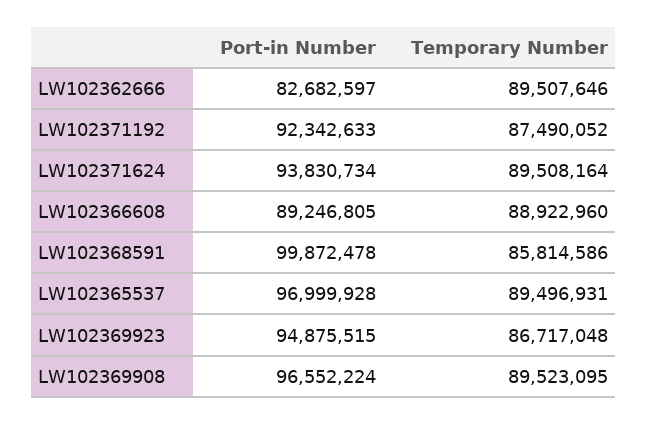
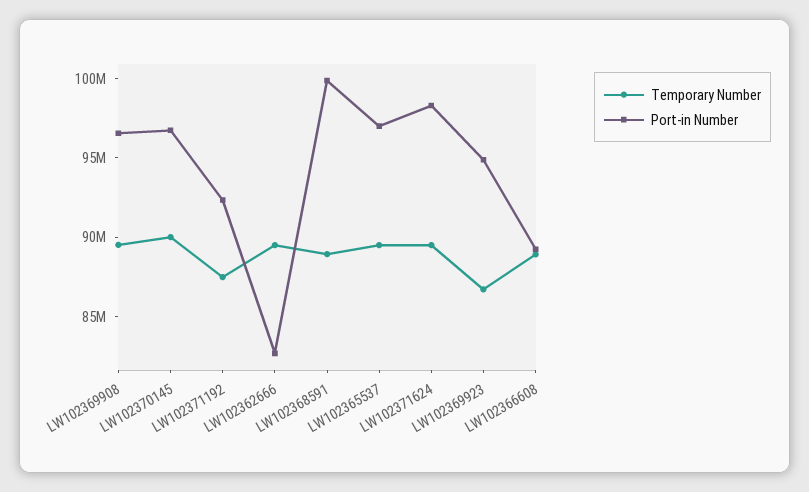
Port-in Number, LW102371624: 93830734 -> 98000000
Temporary Number, LW102368591: 85814586 -> 89000000
Temporary Number, LW102370145: none -> 90000000
Port-in Number, LW102370145: none -> 97000000

